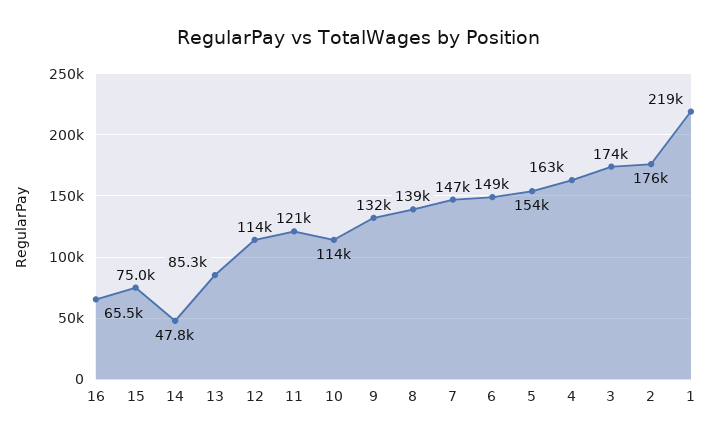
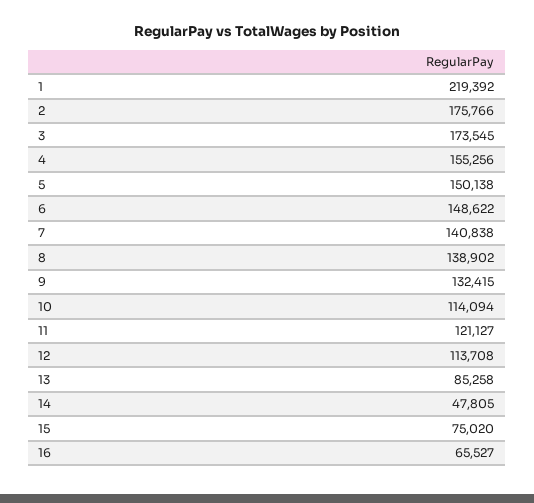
7: 147000 -> 140838
5: 154000 -> 150138
4: 163000 -> 155256

